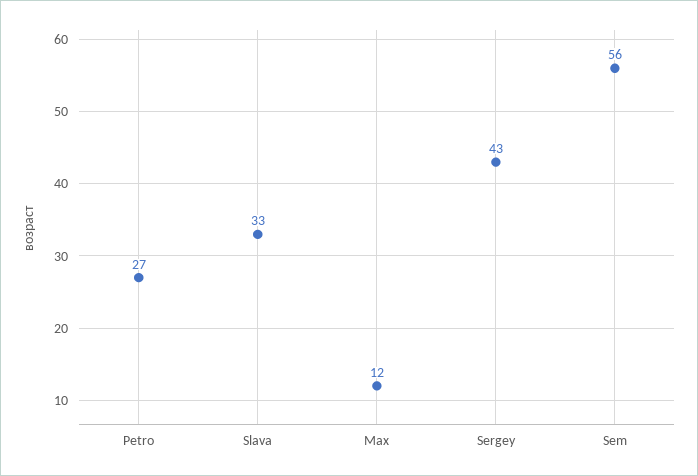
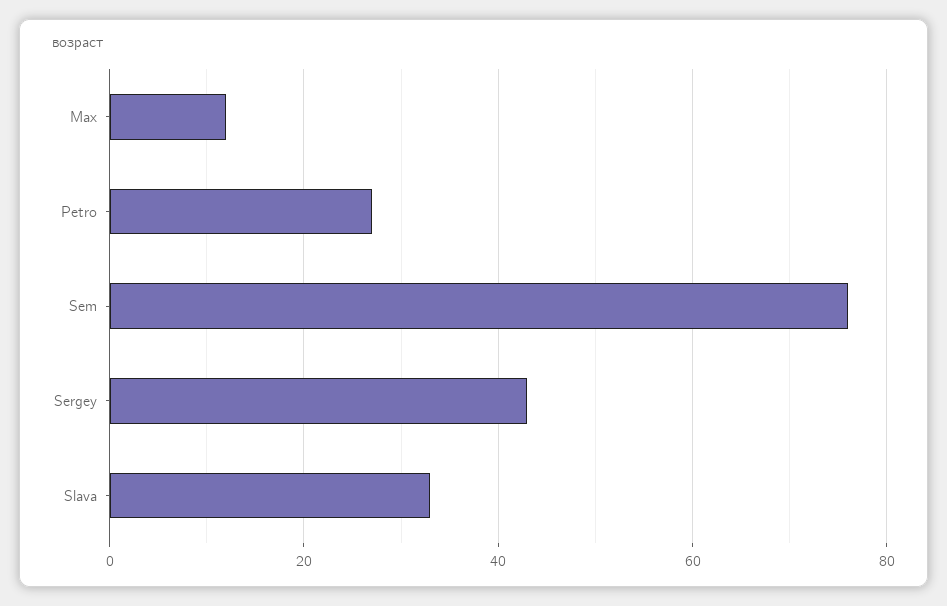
Sem: 56 -> 75

